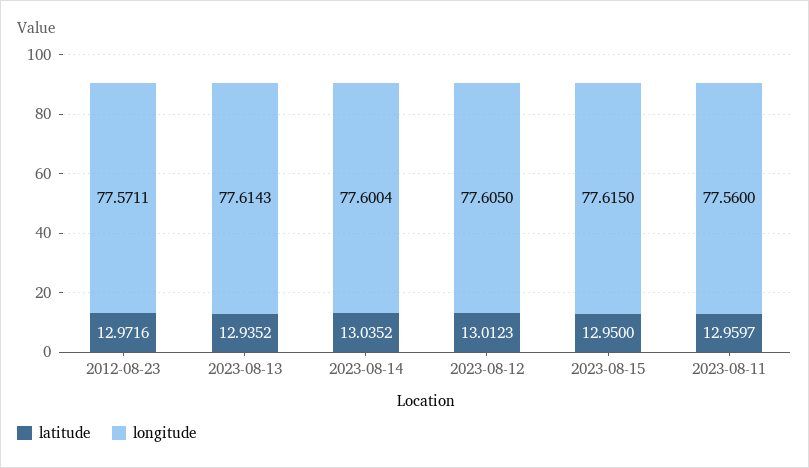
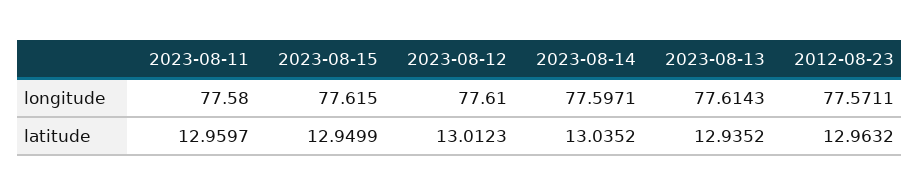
latitude, 2012-08-23: 12.9716 -> 12.9632
longitude, 2023-08-14: 77.6004 -> 77.5971
longitude, 2023-08-12: 77.605 -> 77.61
latitude, 2023-08-15: 12.95 -> 12.9499
longitude, 2023-08-11: 77.56 -> 77.58

